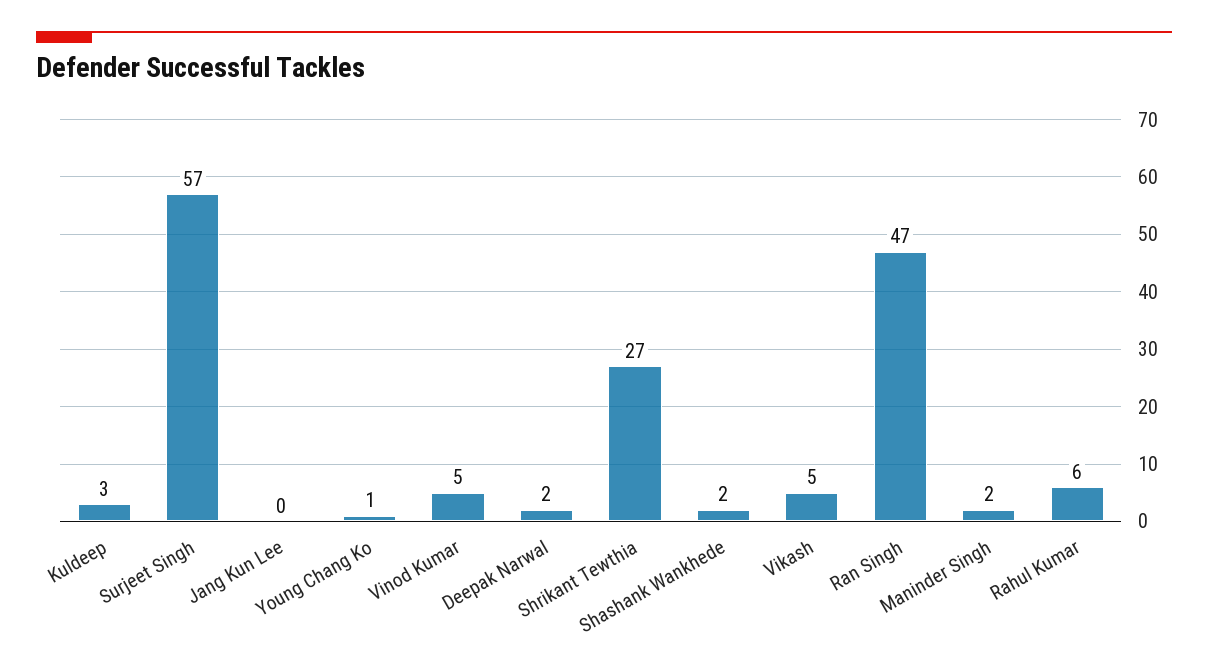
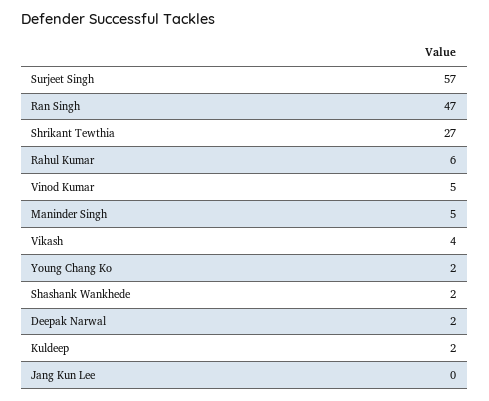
Kuldeep: 3 -> 2
Young Chang Ko: 1 -> 2
Vikash: 5 -> 4
Maninder Singh: 2 -> 5

